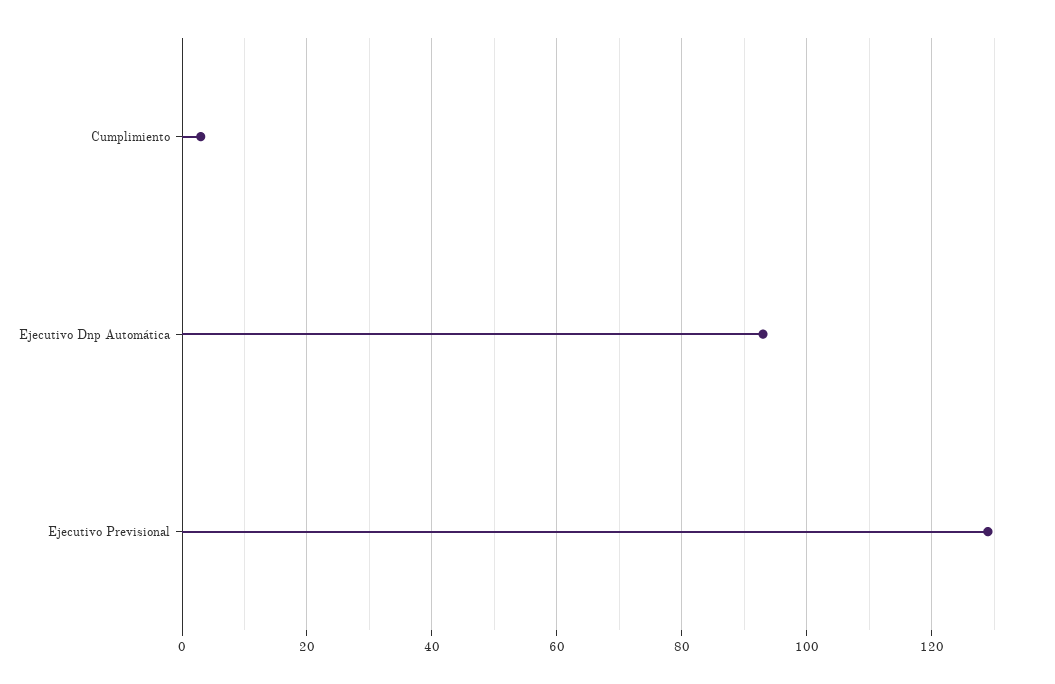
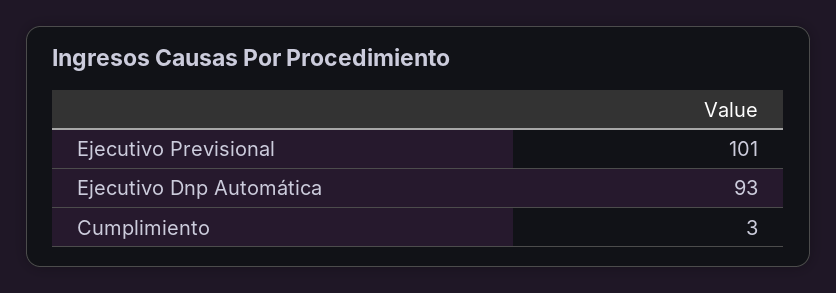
Ejecutivo Previsional: 130 -> 101

